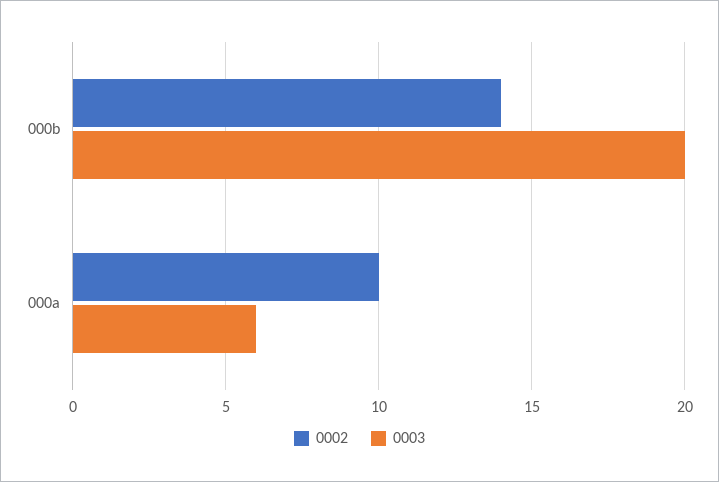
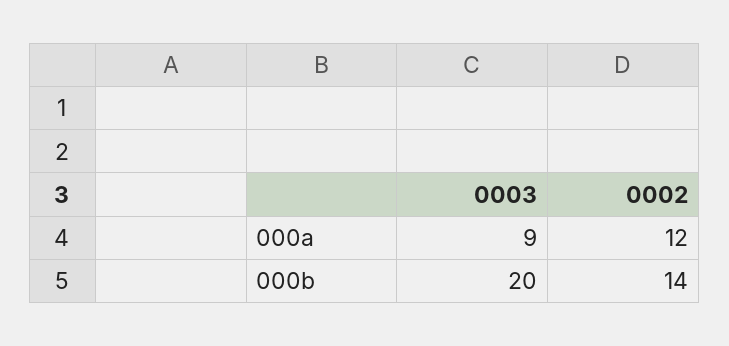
0002, 000a: 10 -> 12
0003, 000a: 6 -> 9

